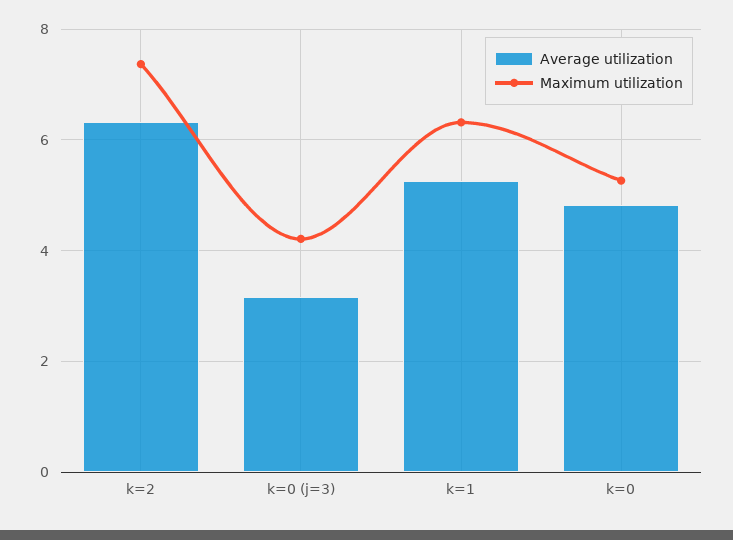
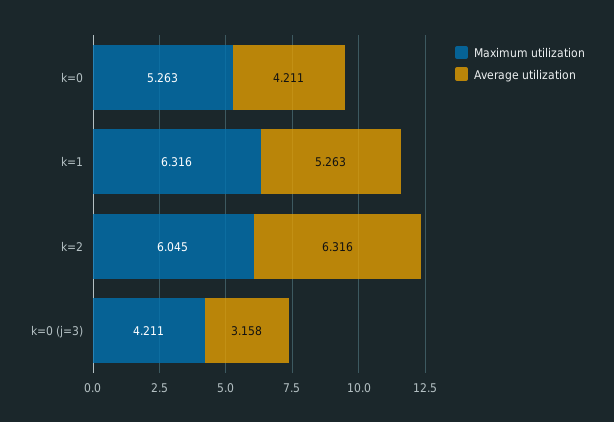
Maximum utilization, k=2: 7.4 -> 6.045
Average utilization, k=0: 4.8 -> 4.211

